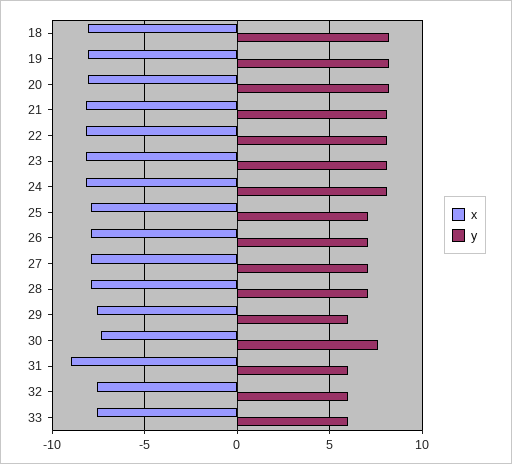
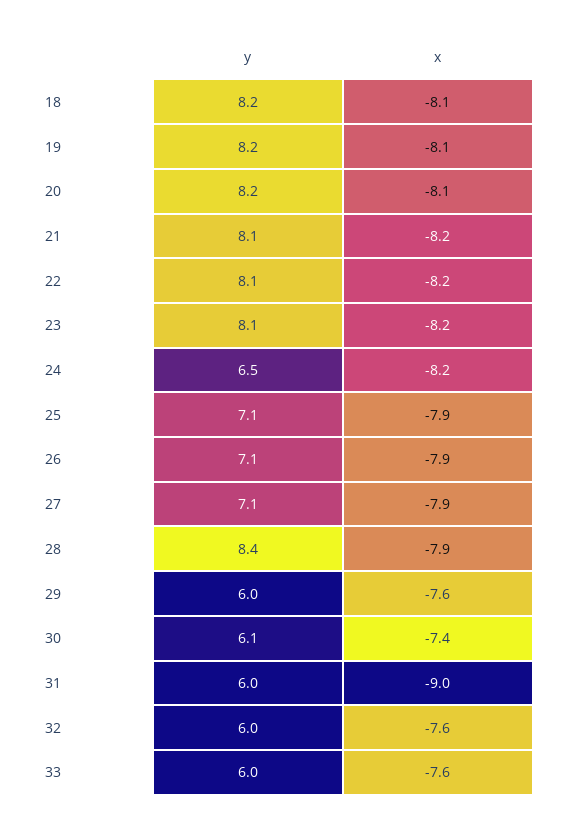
y, 24: 8 -> 6.5
y, 28: 7 -> 8.4
y, 30: 7.5 -> 6.1

